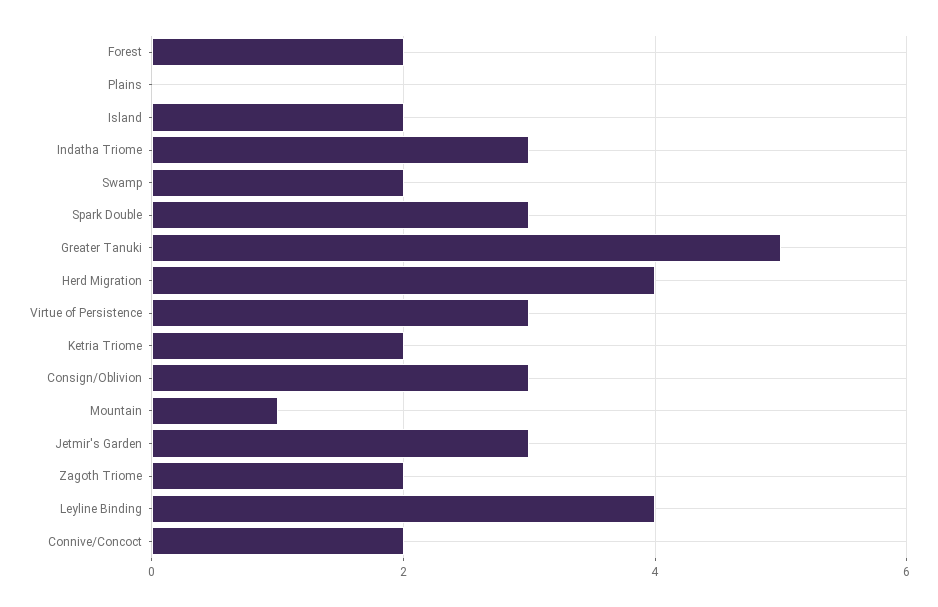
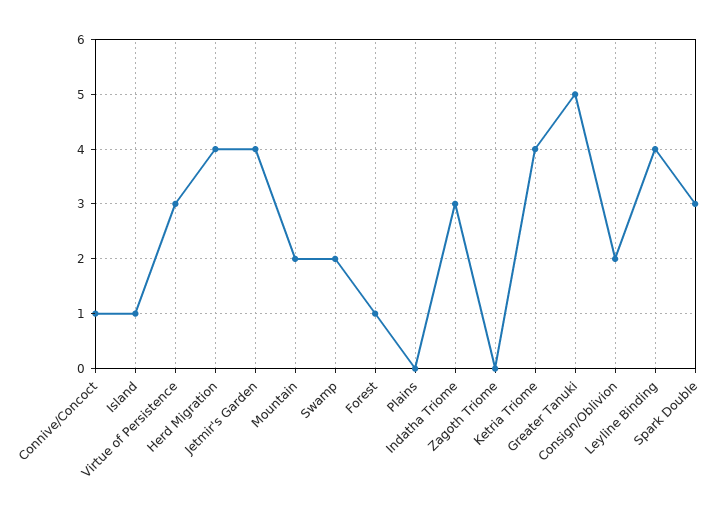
Forest: 2 -> 1
Island: 2 -> 1
Ketria Triome: 2 -> 4
Consign/Oblivion: 3 -> 2
Mountain: 1 -> 2
Jetmir's Garden: 3 -> 4
Zagoth Triome: 2 -> 0
Connive/Concoct: 2 -> 1

